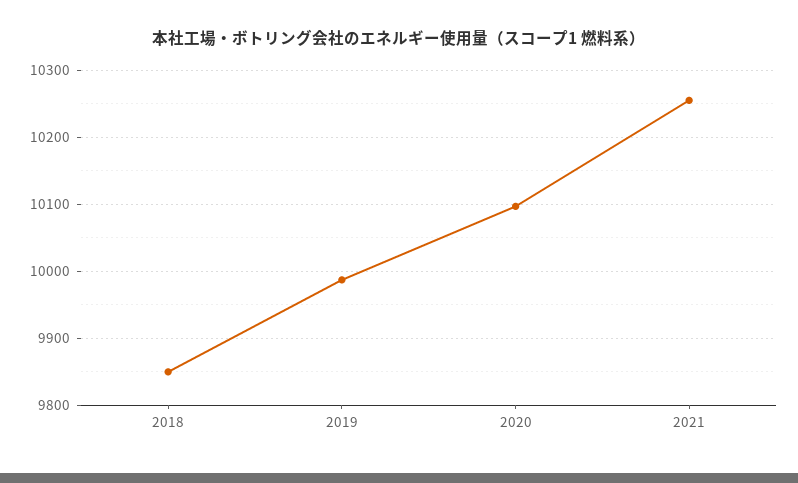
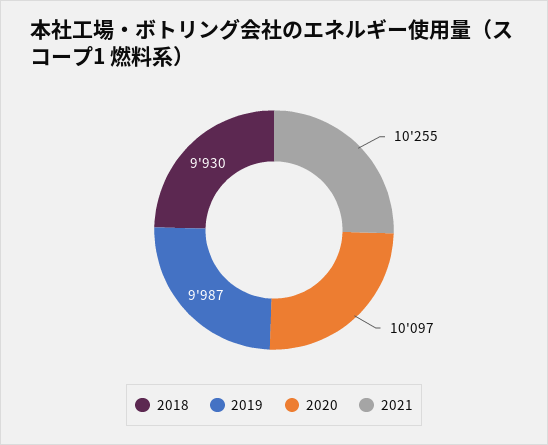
2018: 9850 -> 9930

